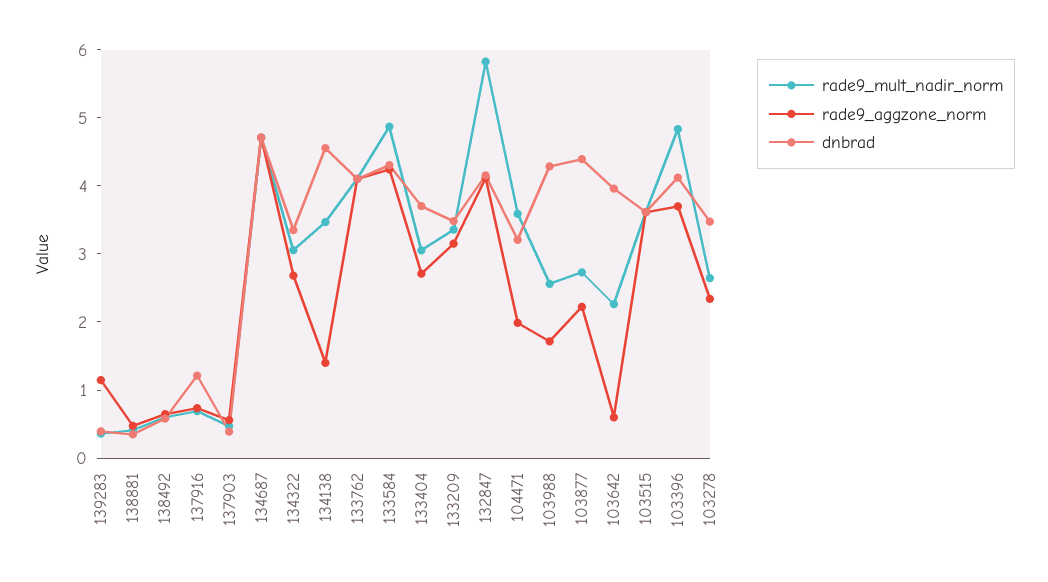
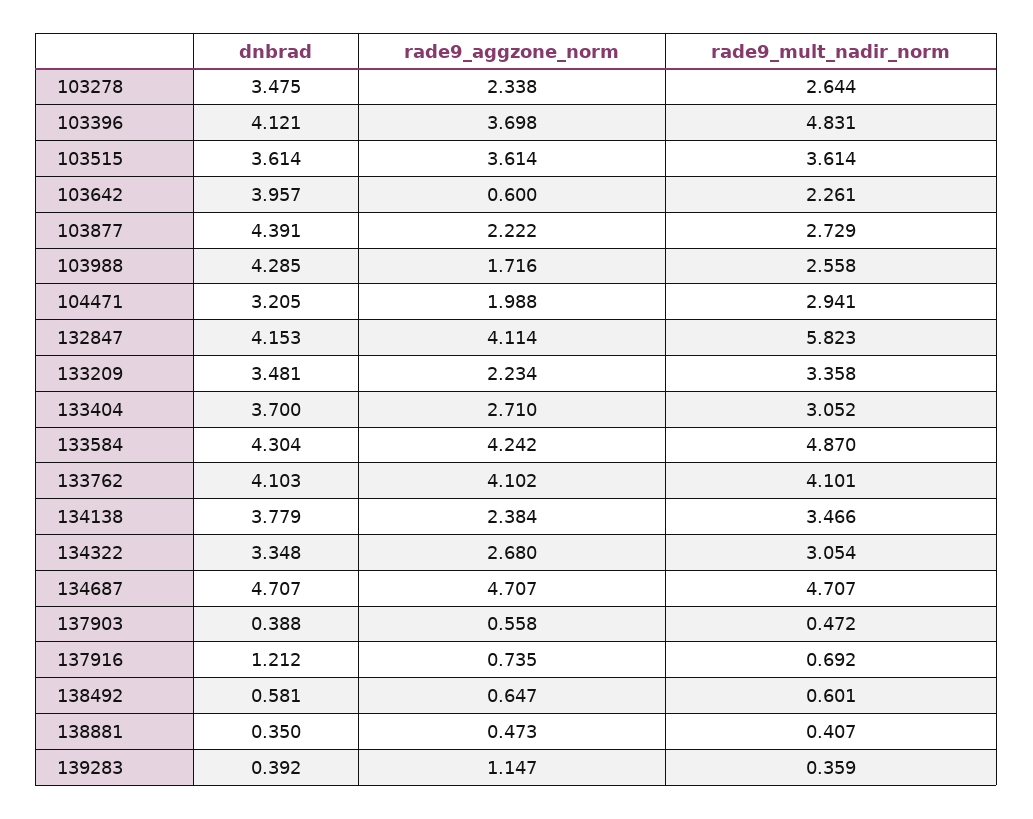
rade9_aggzone_norm, 134138: 1.4 -> 2.384
dnbrad, 134138: 4.6 -> 3.779
rade9_aggzone_norm, 133209: 3.2 -> 2.234
rade9_mult_nadir_norm, 104471: 3.6 -> 2.941

